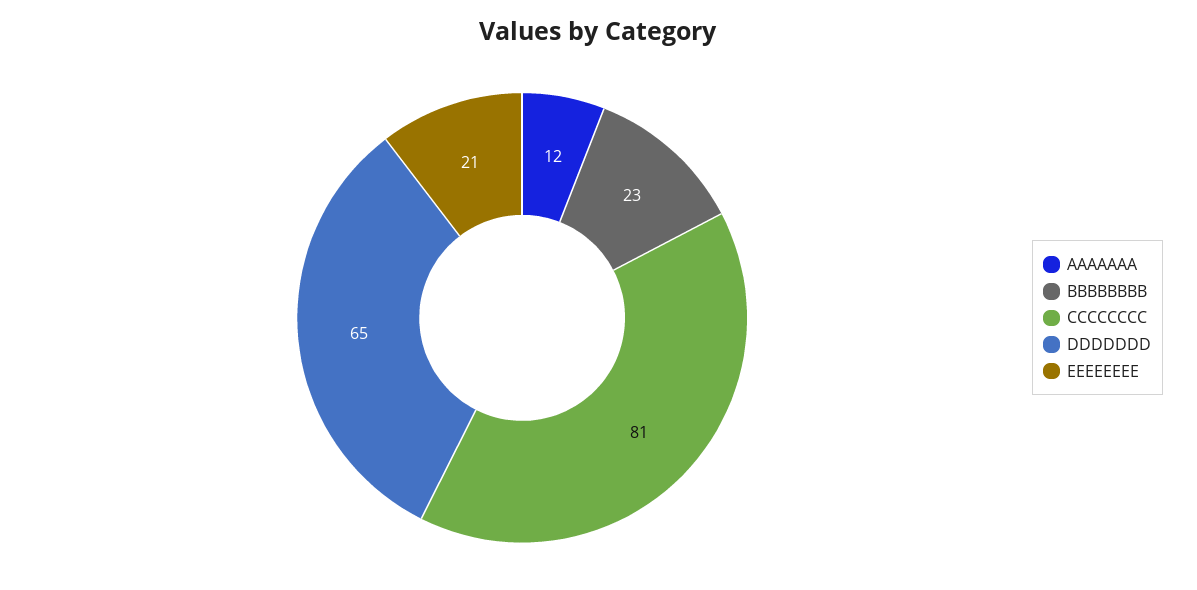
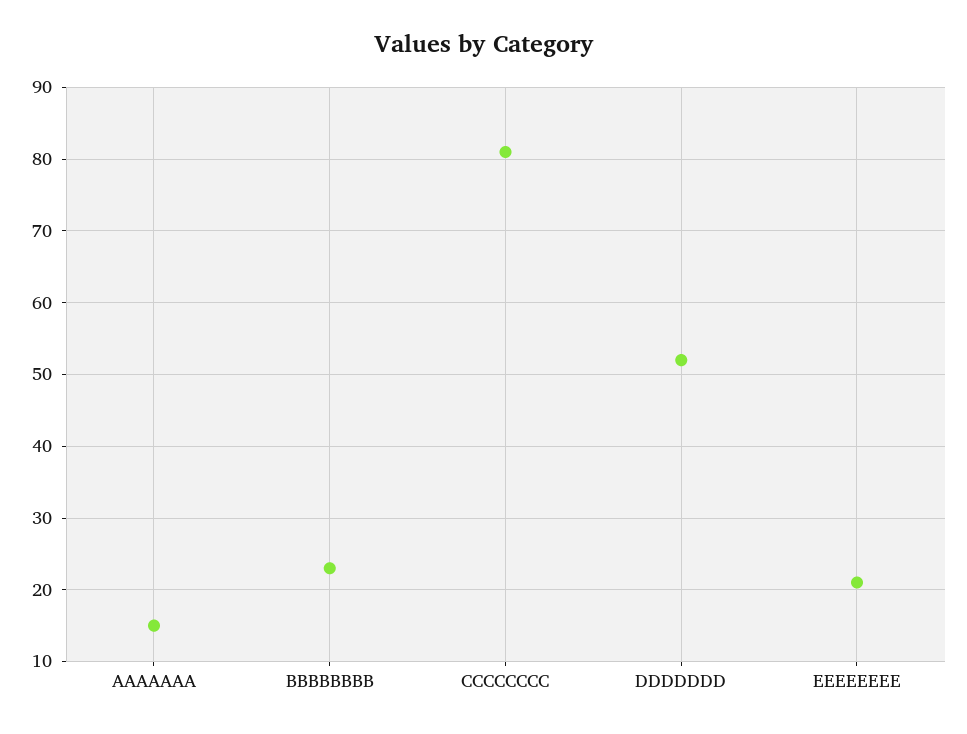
AAAAAAA: 12 -> 15
DDDDDDD: 65 -> 52

